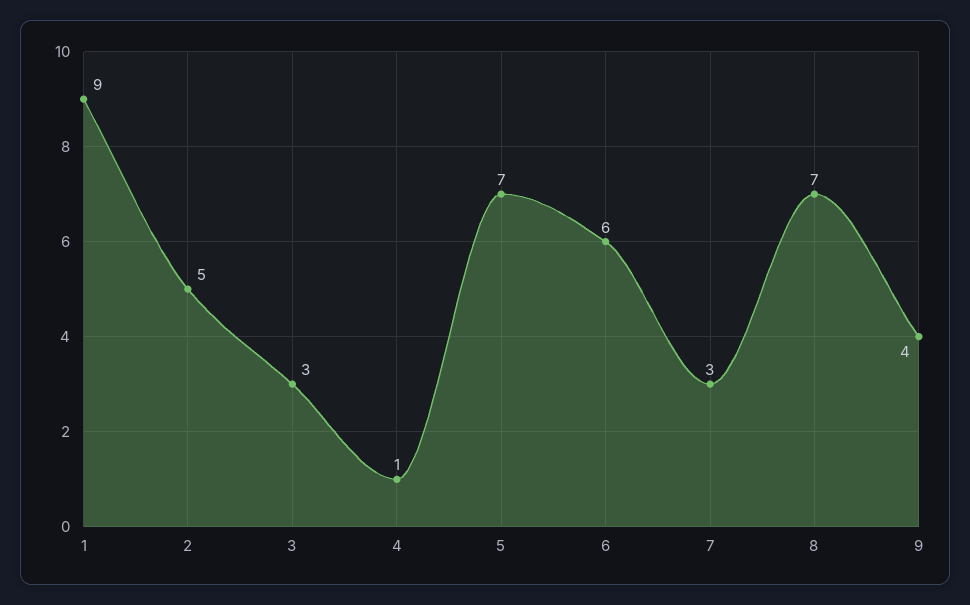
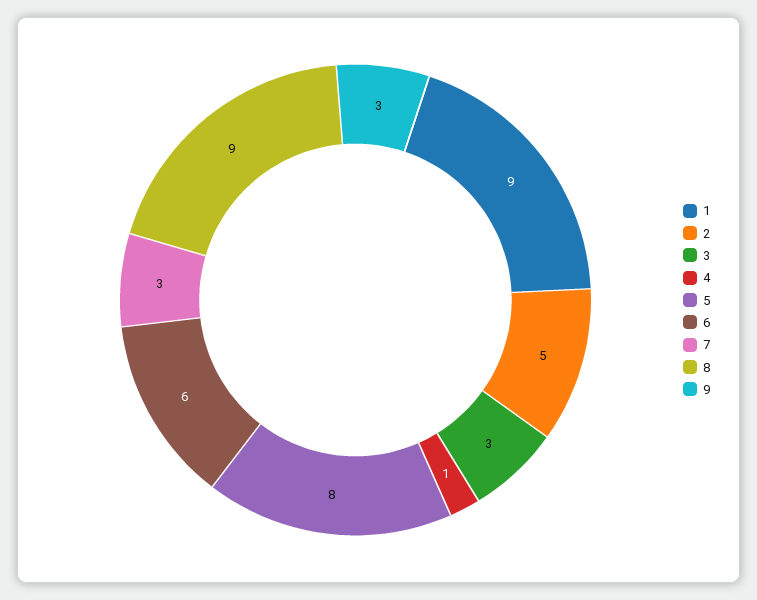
5: 7 -> 8
8: 7 -> 9
9: 4 -> 3

